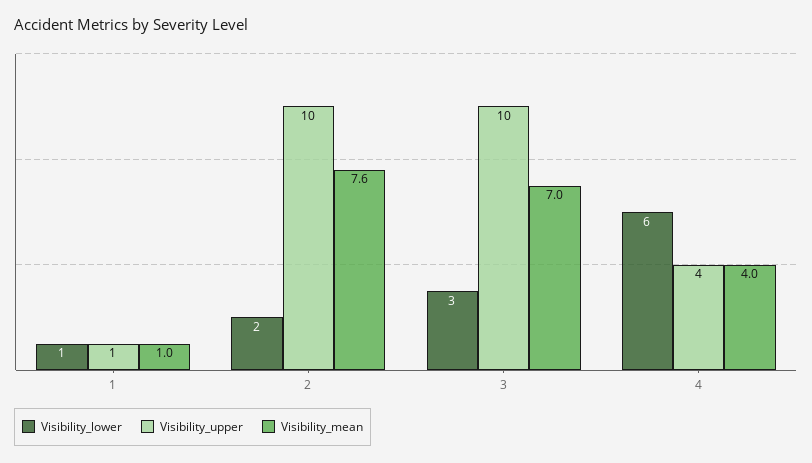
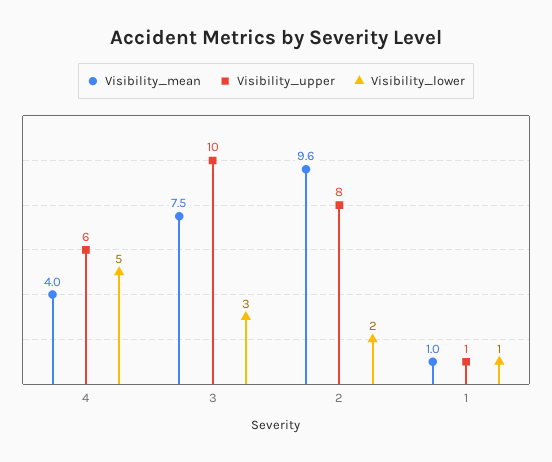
Visibility_upper, 2: 10 -> 8
Visibility_mean, 2: 7.6 -> 9.6
Visibility_mean, 3: 7 -> 7.5
Visibility_lower, 4: 6 -> 5
Visibility_upper, 4: 4 -> 6

